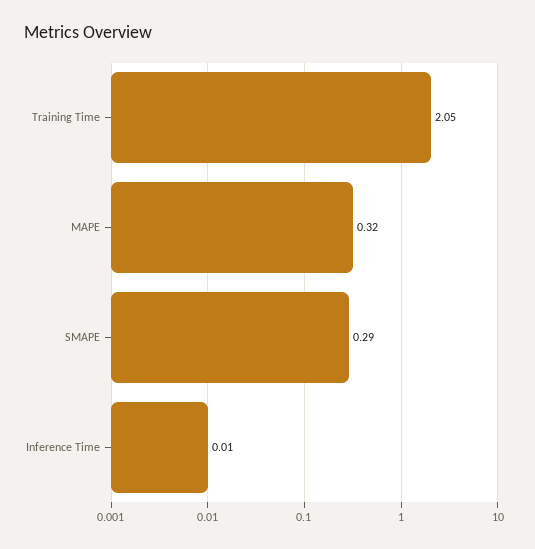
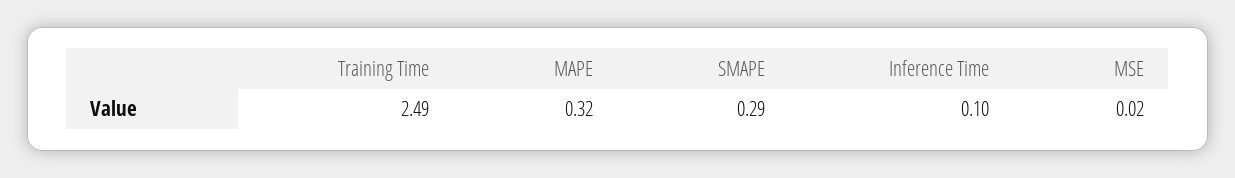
Training Time: 2.05 -> 2.49
Inference Time: 0.01 -> 0.1
MSE: none -> 0.02

